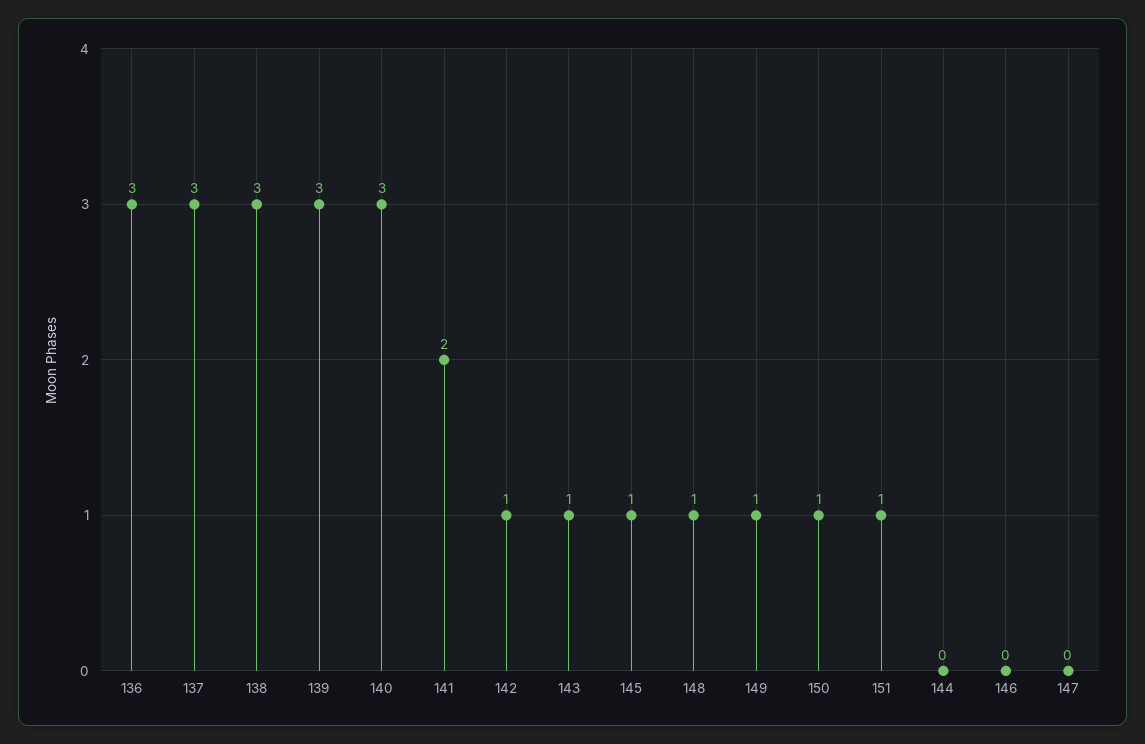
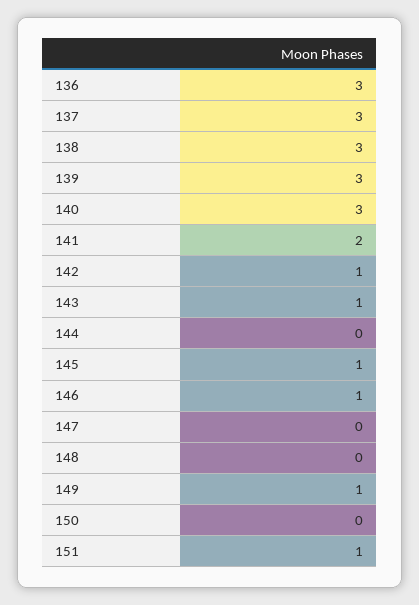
148: 1 -> 0
150: 1 -> 0
146: 0 -> 1

